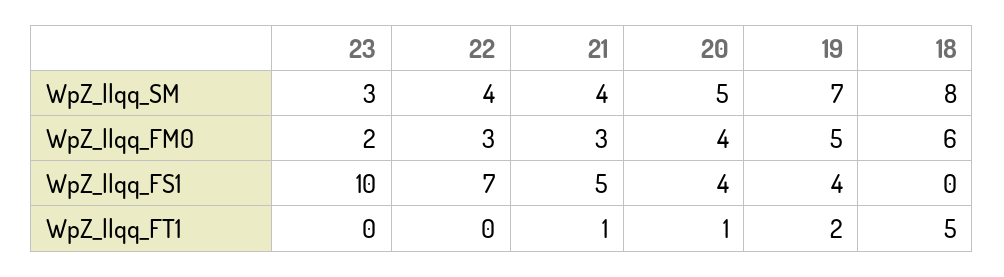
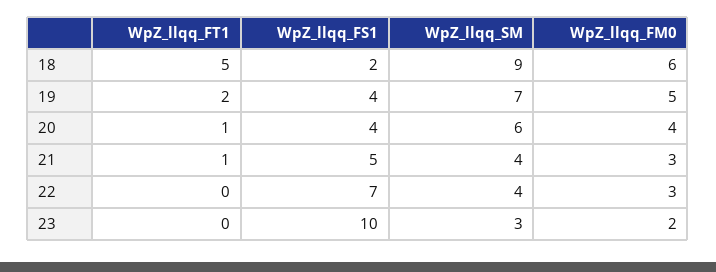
20, WpZ_llqq_SM: 5 -> 6
18, WpZ_llqq_SM: 8 -> 9
18, WpZ_llqq_FS1: 0 -> 2

